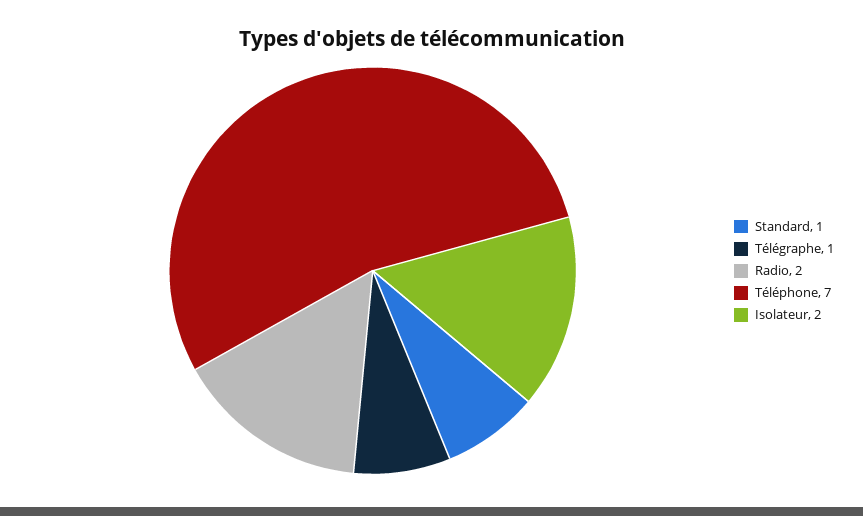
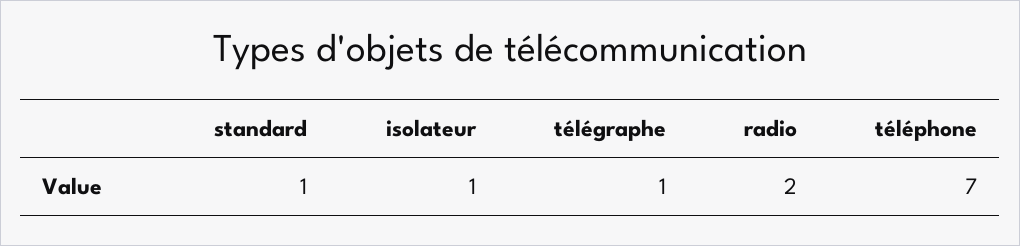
Isolateur: 2 -> 1

